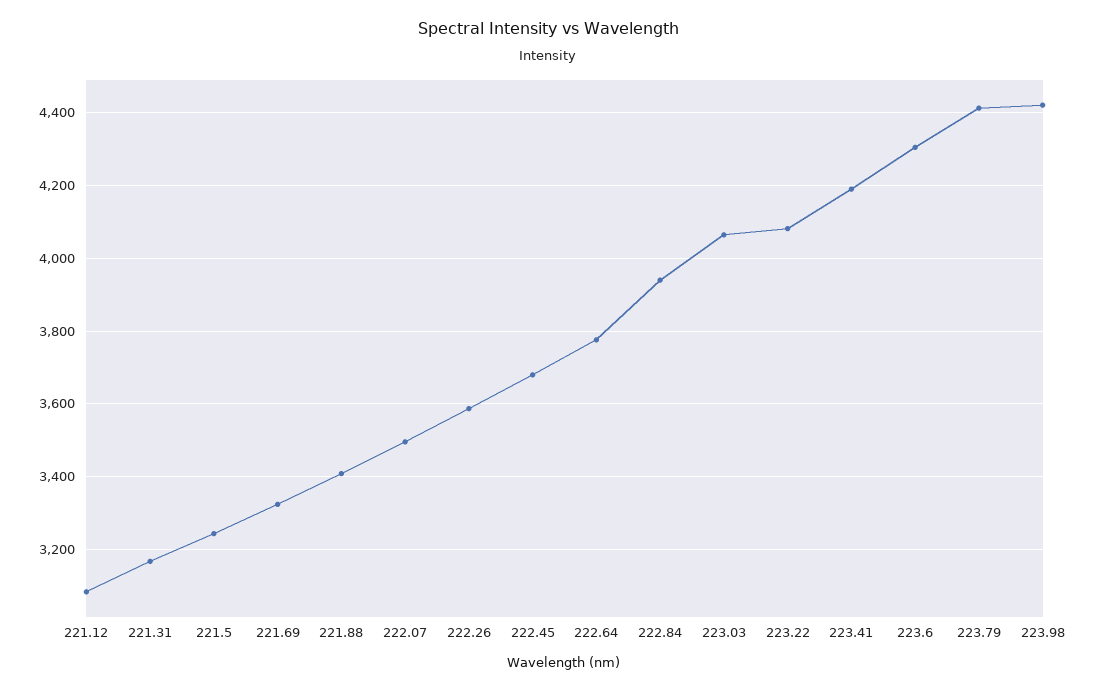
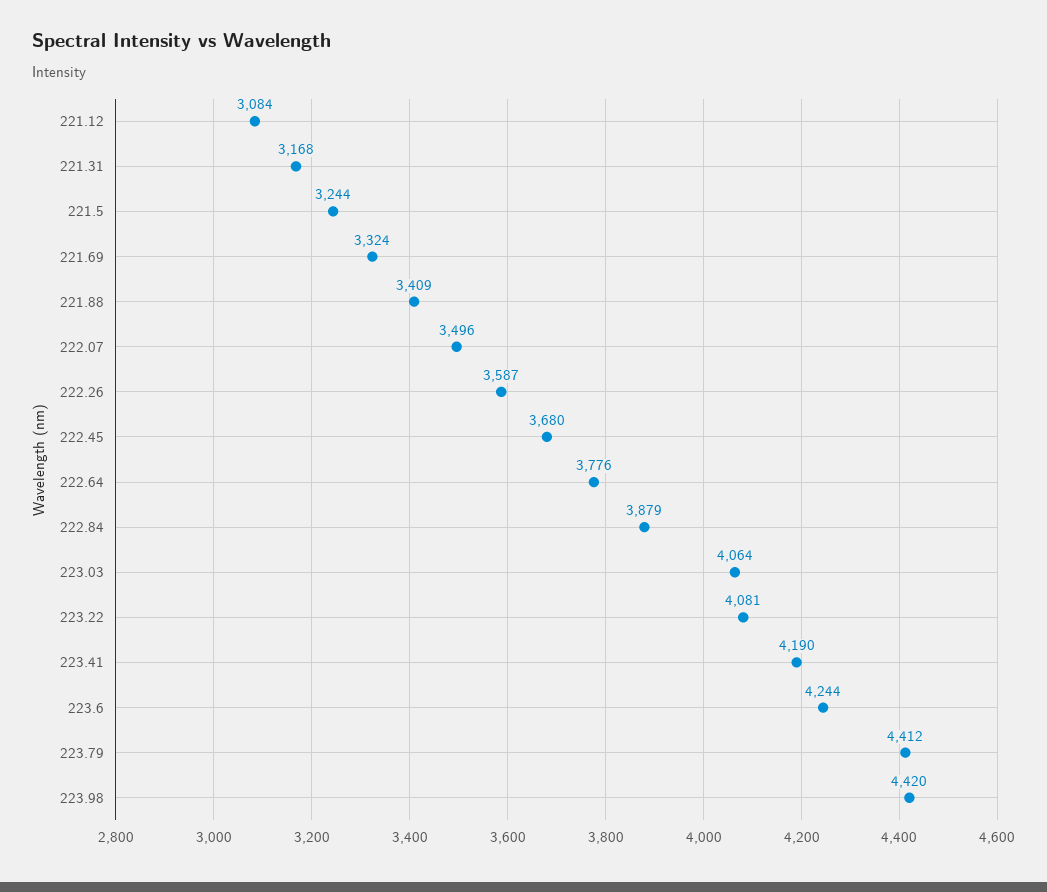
222.84: 3940 -> 3879
223.6: 4300 -> 4244

